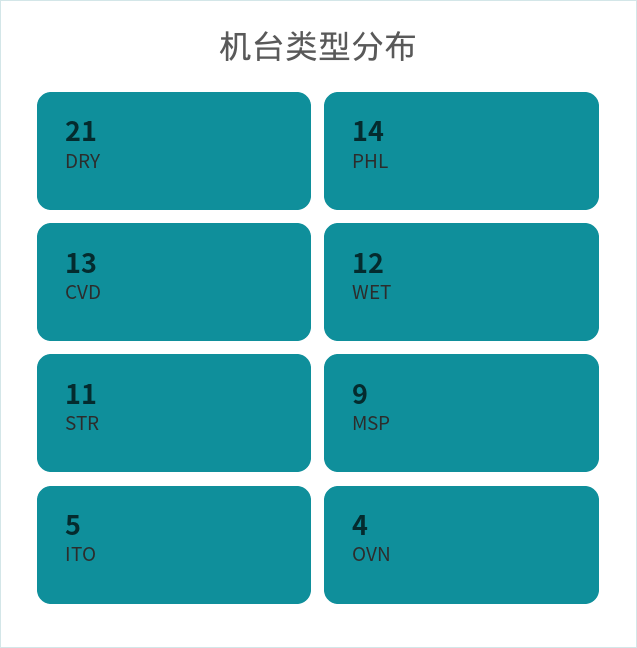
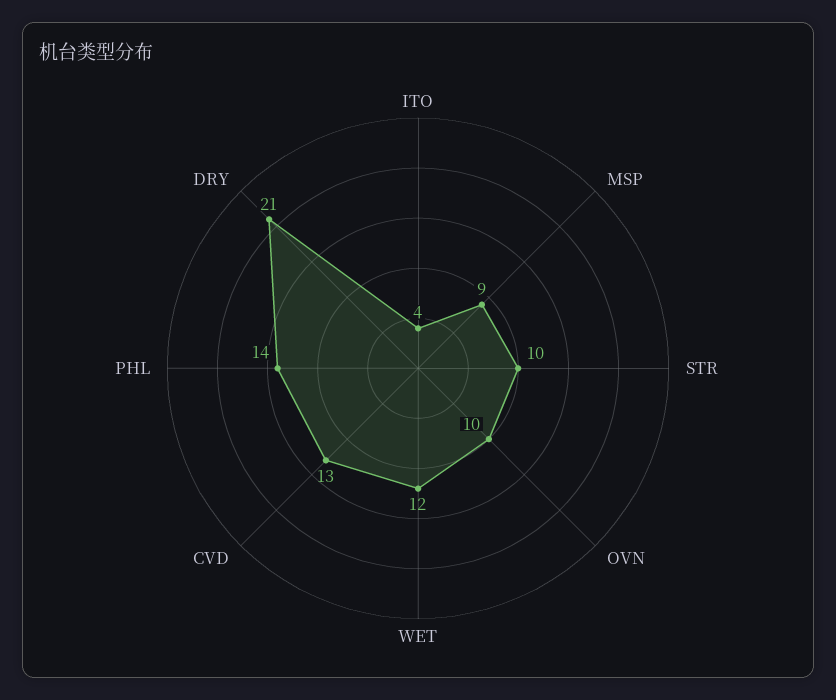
STR: 11 -> 10
ITO: 5 -> 4
OVN: 4 -> 10

